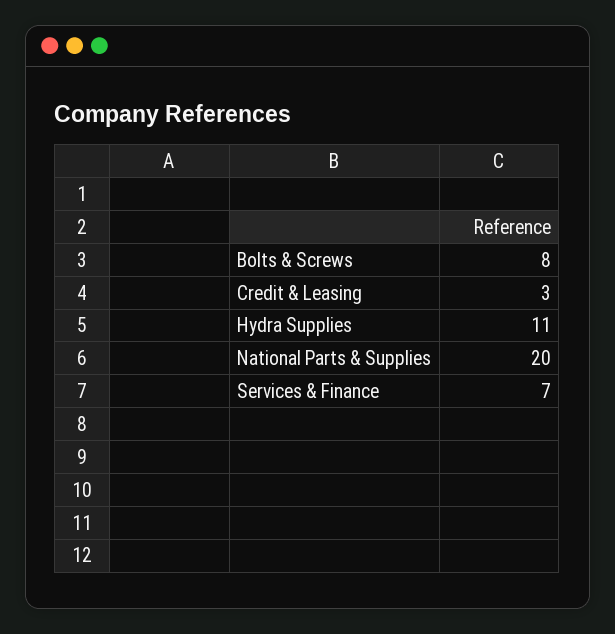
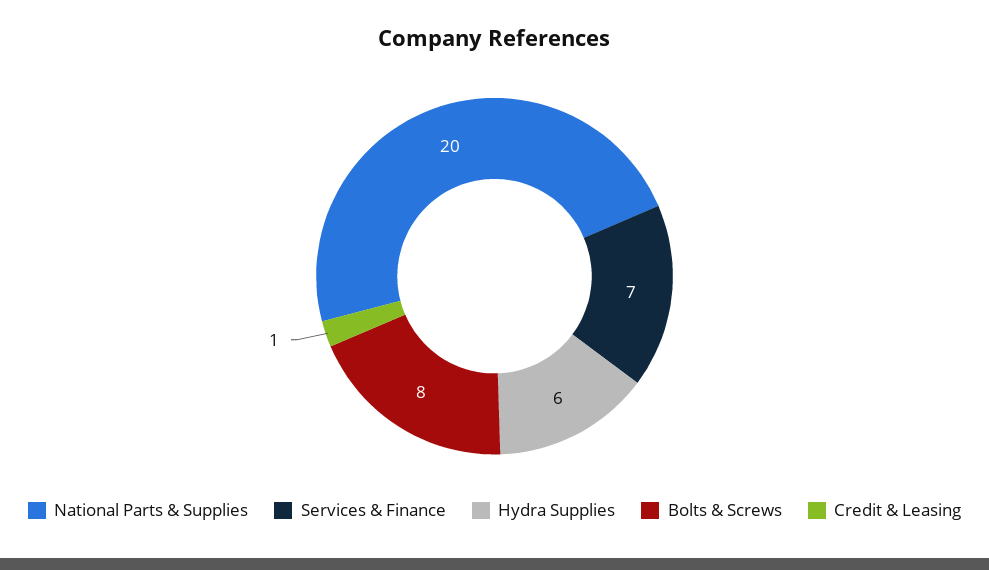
Credit & Leasing: 3 -> 1
Hydra Supplies: 11 -> 6

